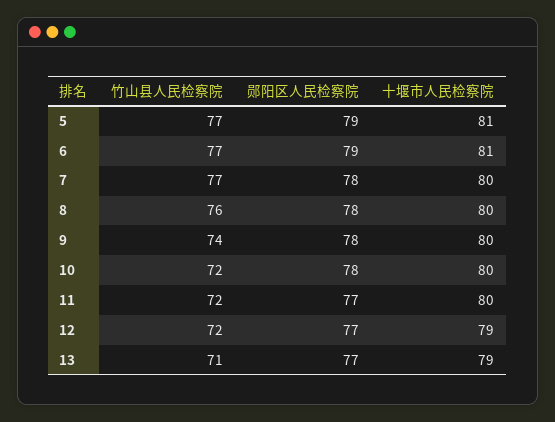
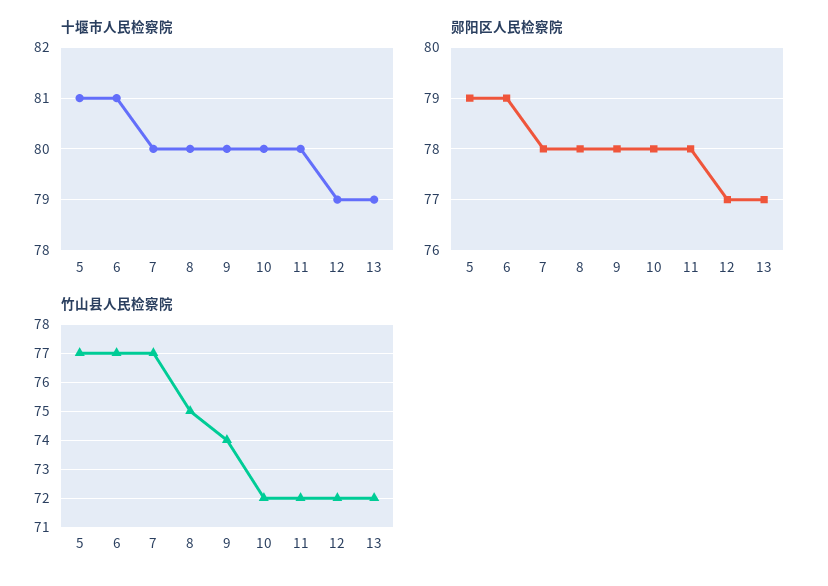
竹山县人民检察院, 8: 76 -> 75
郧阳区人民检察院, 11: 77 -> 78
竹山县人民检察院, 13: 71 -> 72

